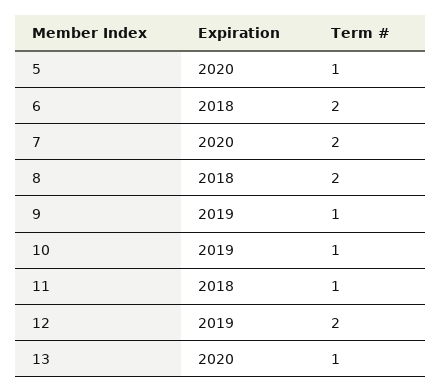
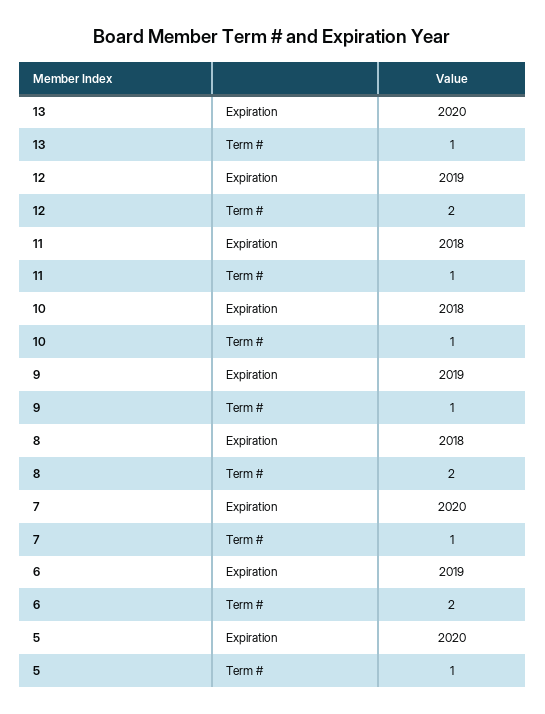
Expiration, 6: 2018 -> 2019
Term #, 7: 2 -> 1
Expiration, 10: 2019 -> 2018

